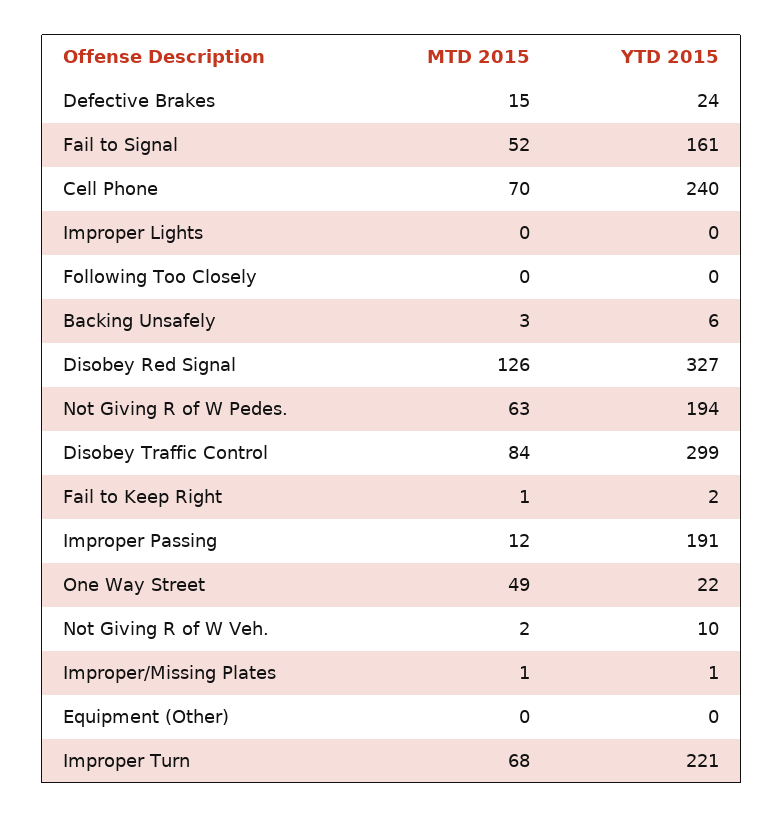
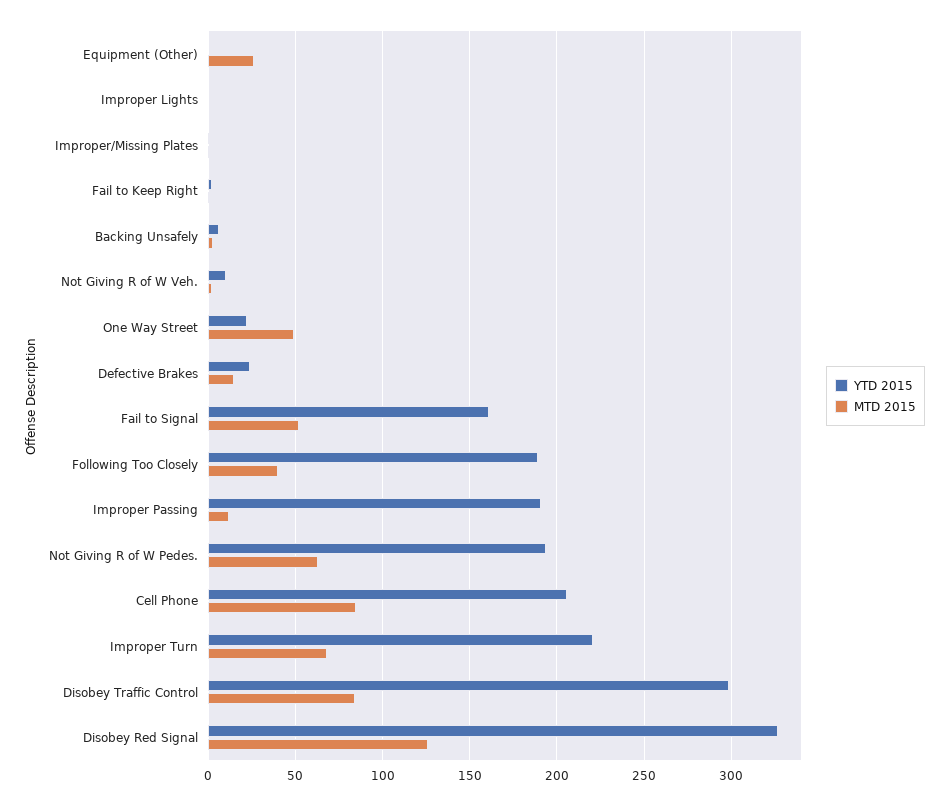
MTD 2015, Cell Phone: 70 -> 85
YTD 2015, Cell Phone: 240 -> 205
MTD 2015, Following Too Closely: 0 -> 40
YTD 2015, Following Too Closely: 0 -> 190
MTD 2015, Equipment (Other): 0 -> 25

